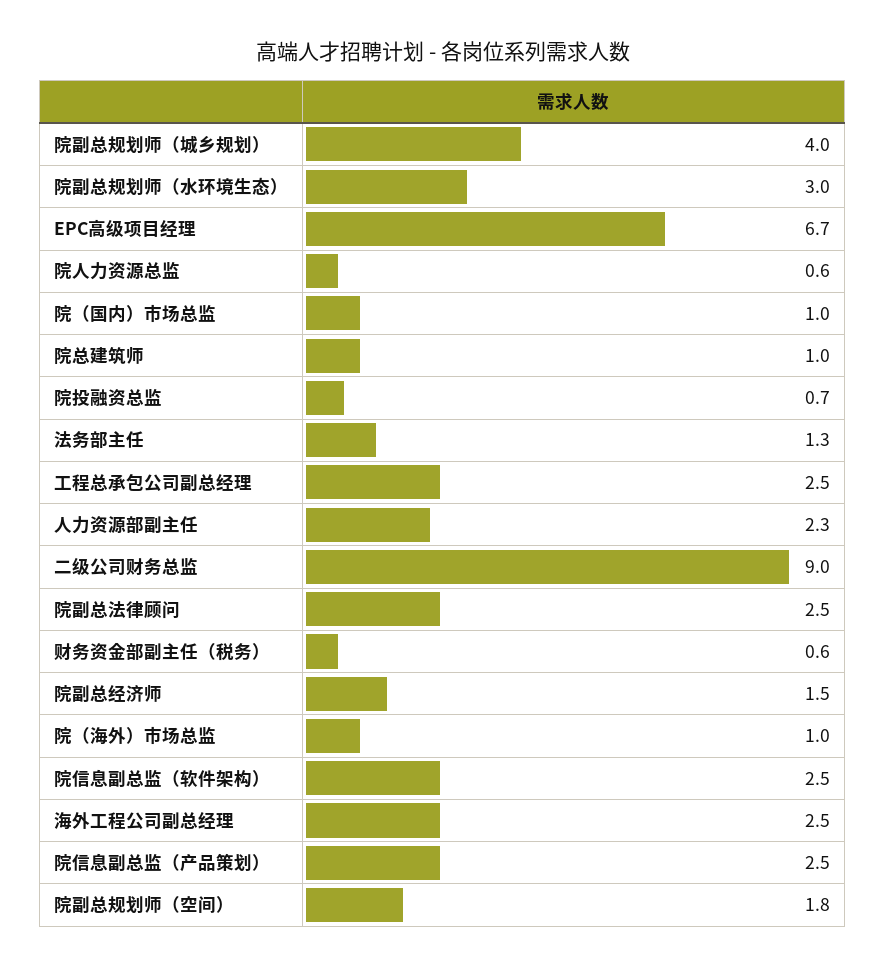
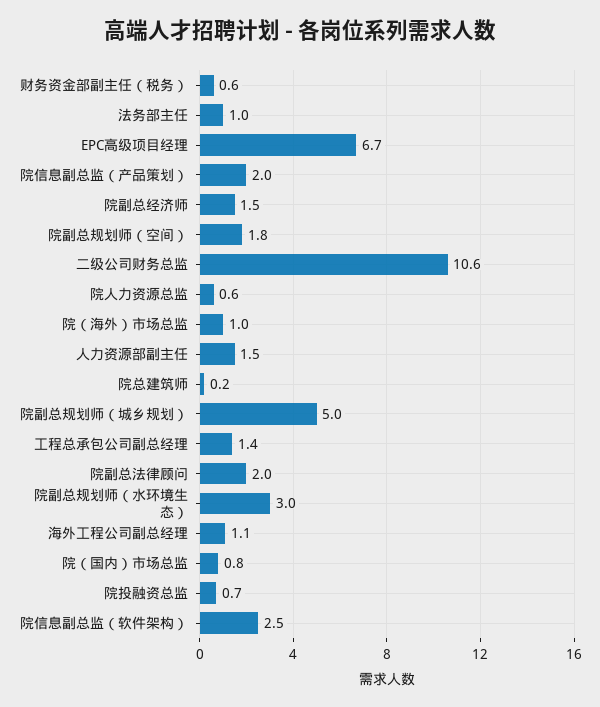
院副总规划师（城乡规划）: 4 -> 5
院（国内）市场总监: 1 -> 0.8
院总建筑师: 1 -> 0.2
法务部主任: 1.3 -> 1
工程总承包公司副总经理: 2.5 -> 1.4
人力资源部副主任: 2.3 -> 1.5
二级公司财务总监: 9 -> 10.6
院副总法律顾问: 2.5 -> 2
海外工程公司副总经理: 2.5 -> 1.1
院信息副总监（产品策划）: 2.5 -> 2

